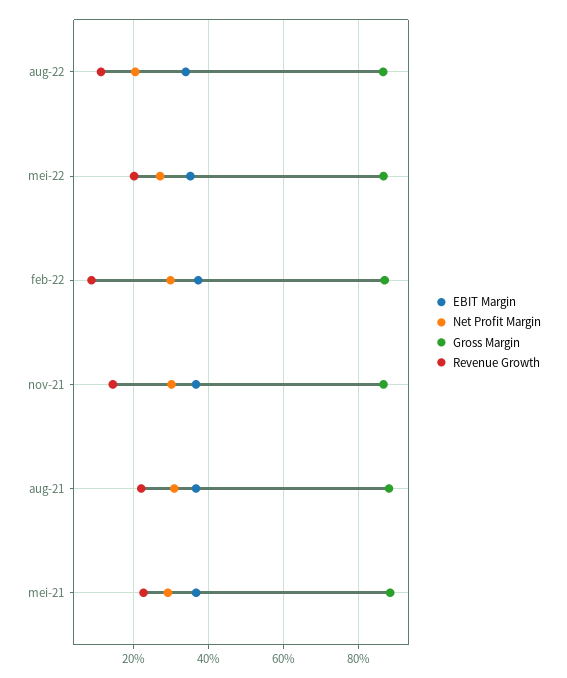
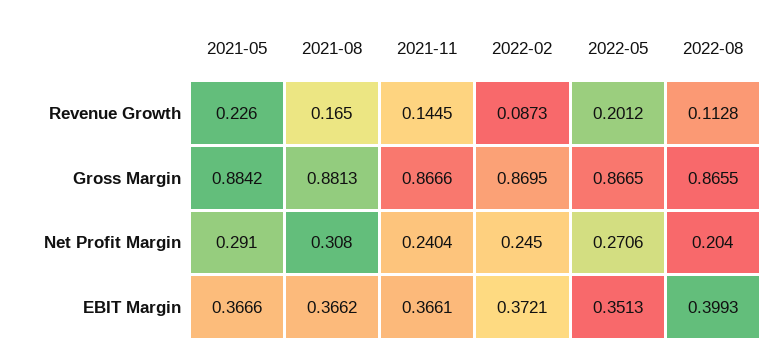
EBIT Margin, aug-22: 0.34 -> 0.3993
Net Profit Margin, feb-22: 0.3 -> 0.245
Net Profit Margin, nov-21: 0.3 -> 0.2404
Revenue Growth, aug-21: 0.22 -> 0.165

